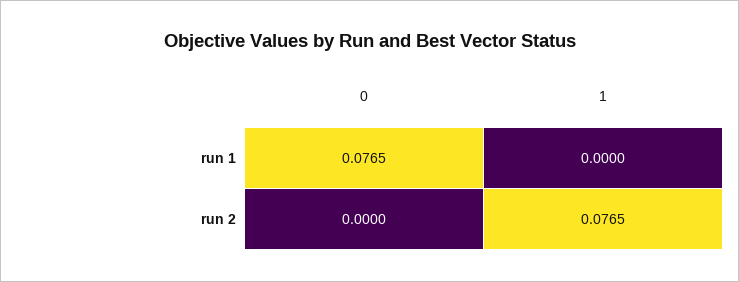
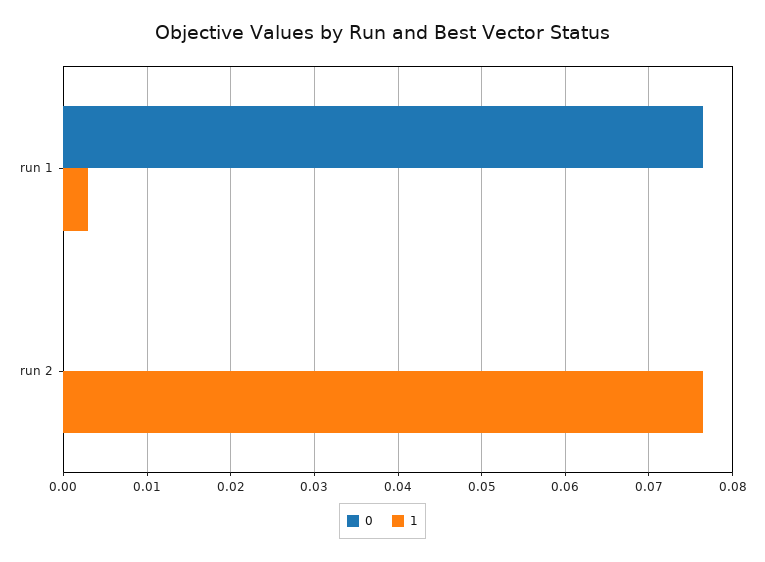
1, run 1: 0 -> 0.003

